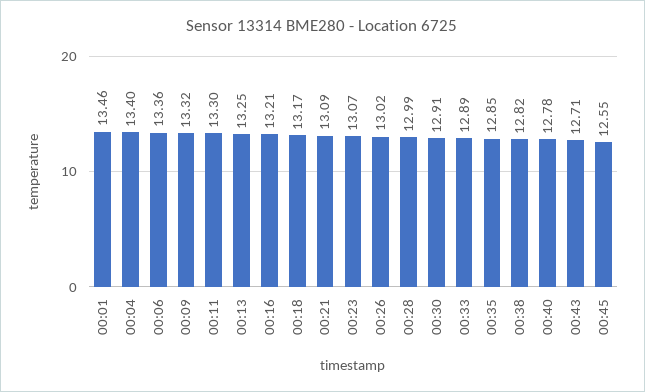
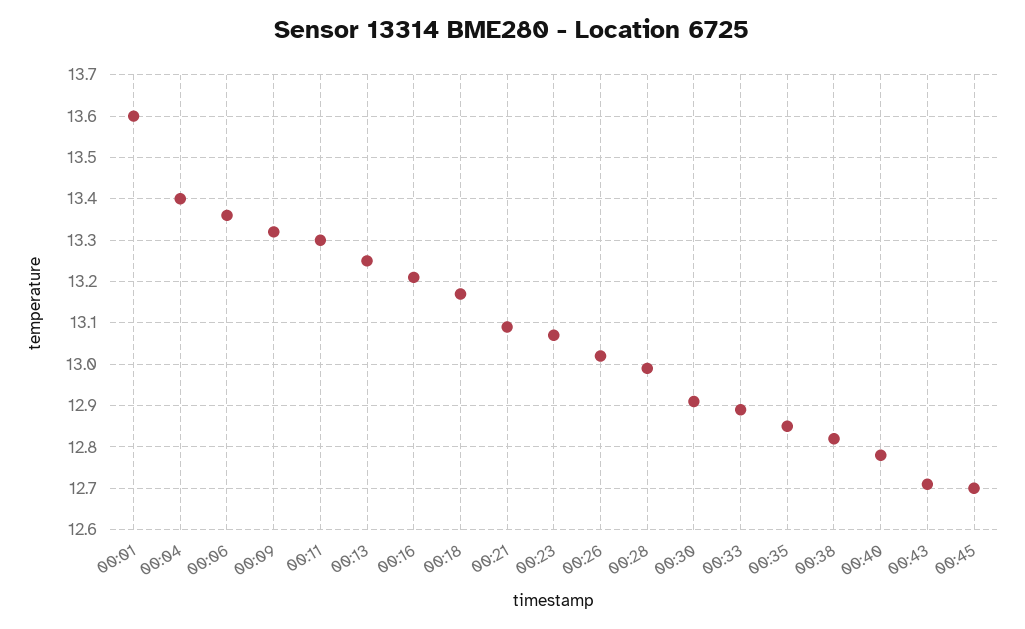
00:01: 13.46 -> 13.6
00:45: 12.55 -> 12.7

